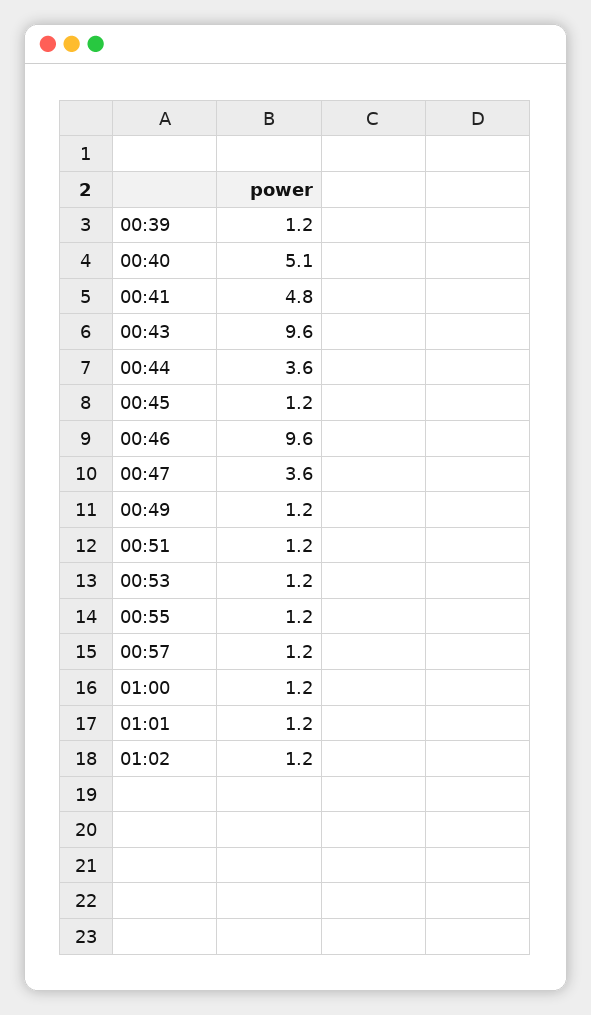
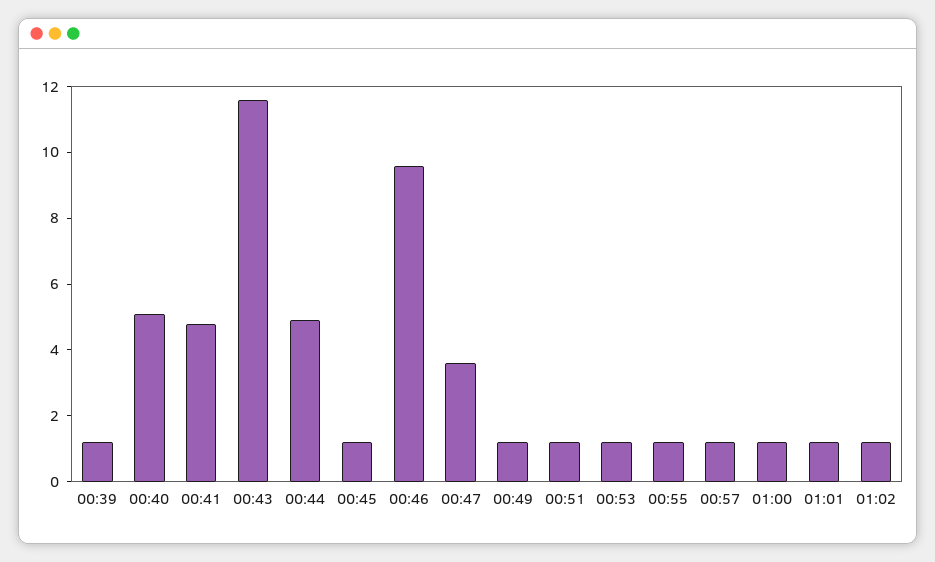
00:43: 9.6 -> 11.5
00:44: 3.6 -> 5

